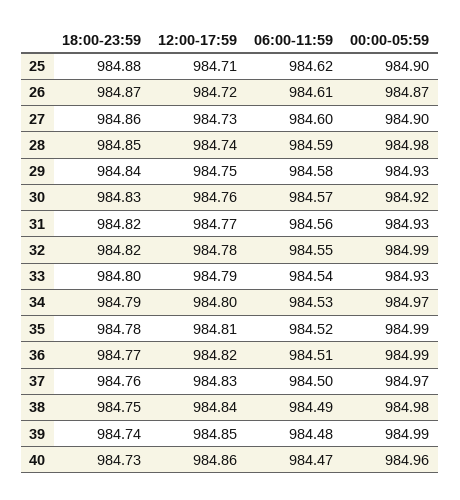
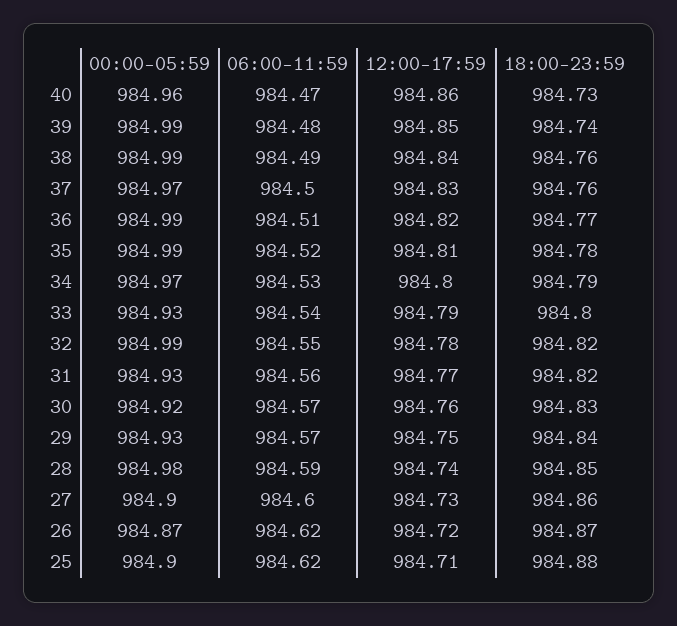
06:00-11:59, 26: 984.61 -> 984.62
06:00-11:59, 29: 984.58 -> 984.57
18:00-23:59, 38: 984.75 -> 984.76
00:00-05:59, 38: 984.98 -> 984.99

